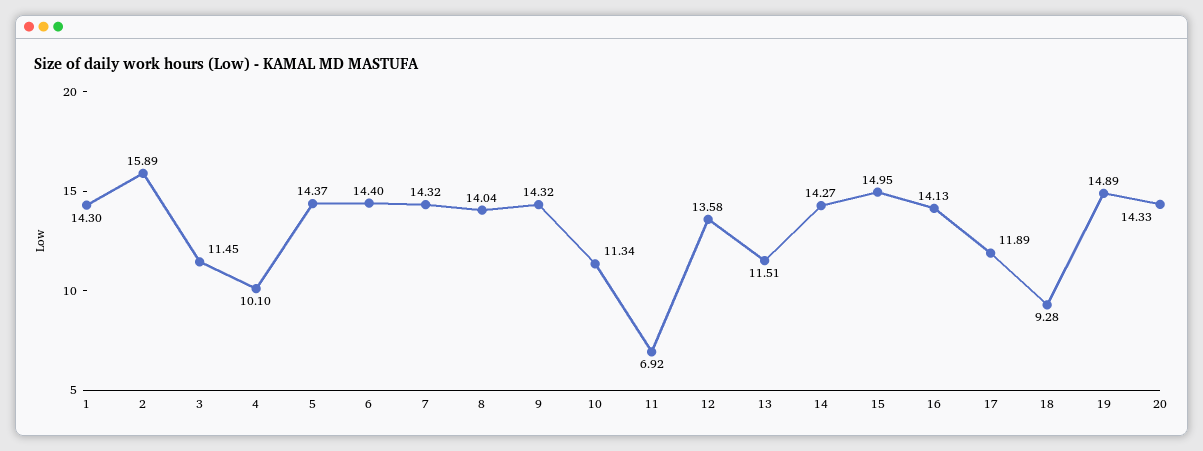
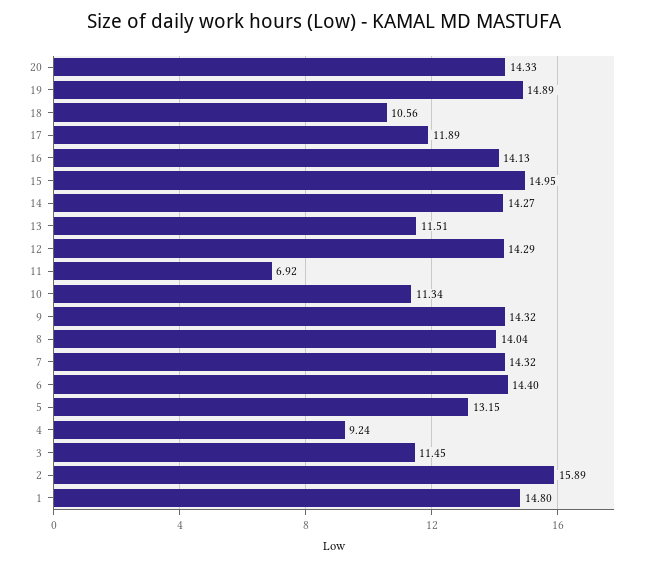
1: 14.3 -> 14.8
4: 10.1 -> 9.24
5: 14.37 -> 13.15
12: 13.58 -> 14.29
18: 9.28 -> 10.56

